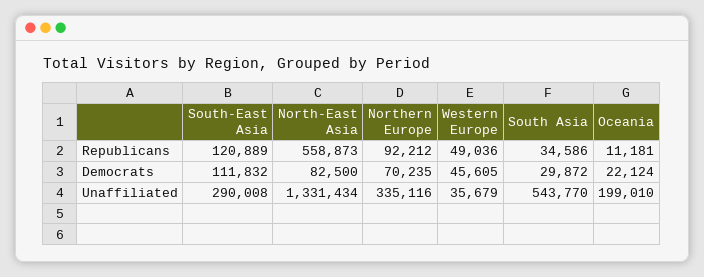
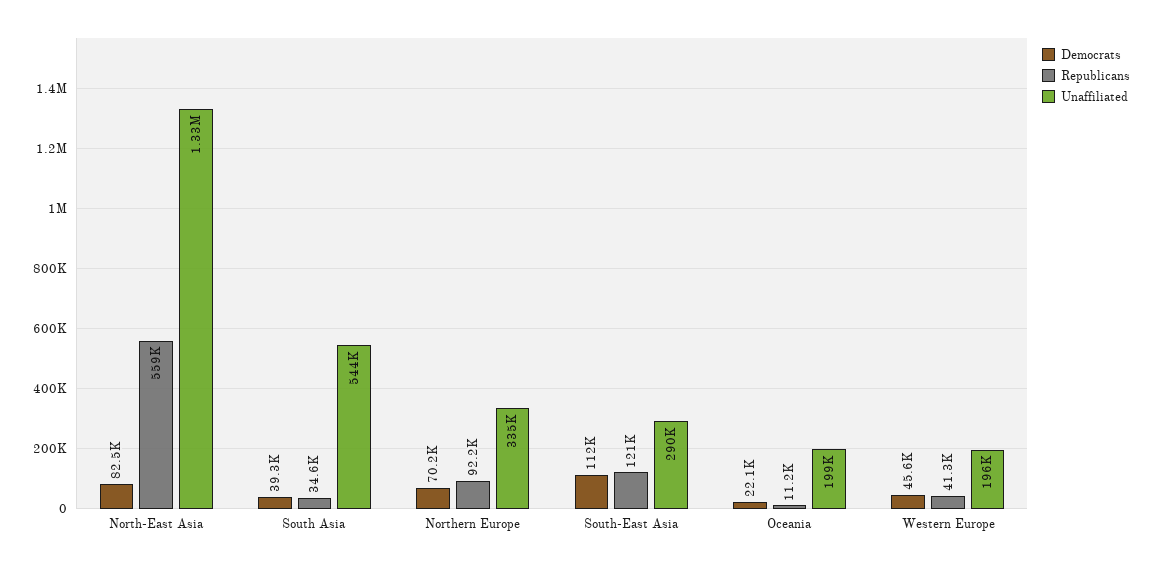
Republicans, Western Europe: 49036 -> 41300
Democrats, South Asia: 29872 -> 39300
Unaffiliated, Western Europe: 35679 -> 196000

